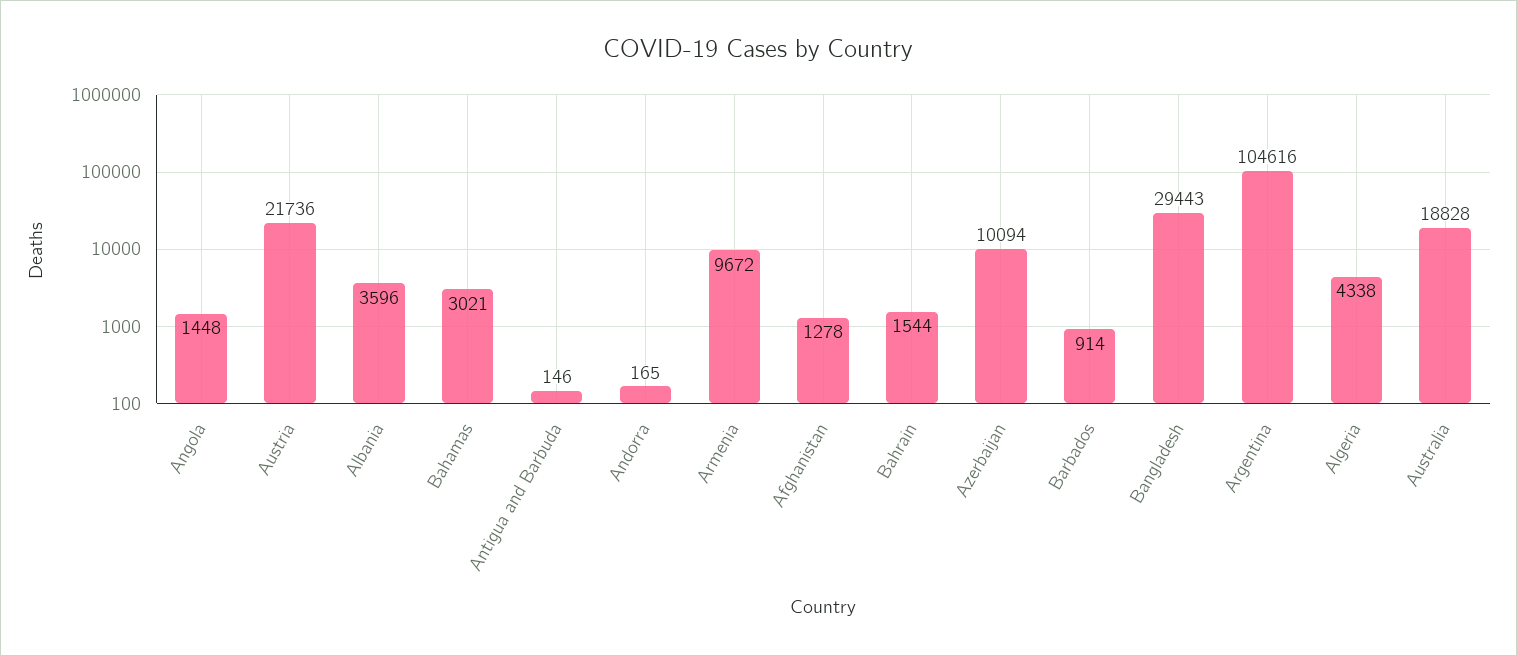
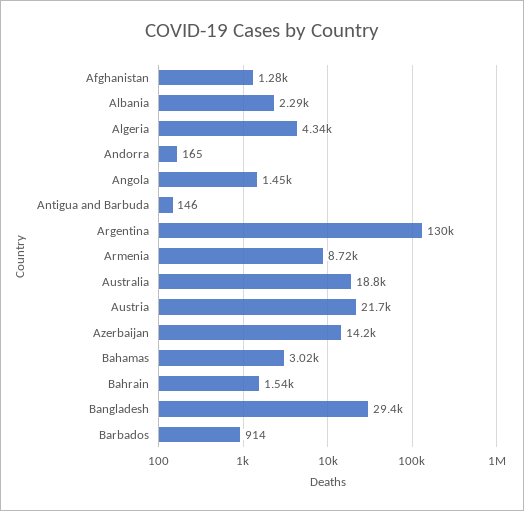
Albania: 3596 -> 2290
Armenia: 9672 -> 8720
Azerbaijan: 10094 -> 14200
Argentina: 104616 -> 130000

